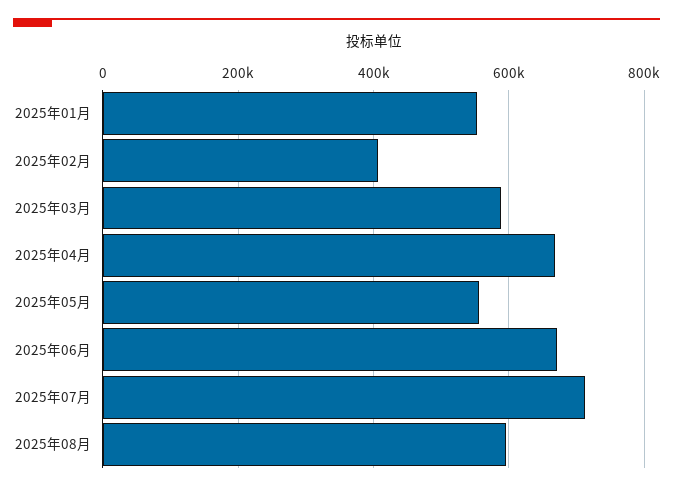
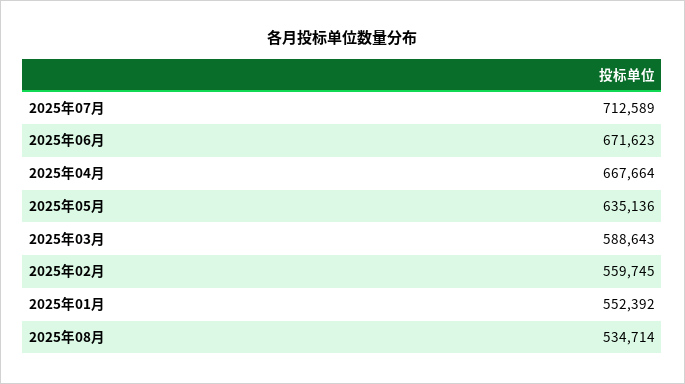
2025年02月: 400000 -> 559745
2025年05月: 560000 -> 635136
2025年08月: 600000 -> 534714

